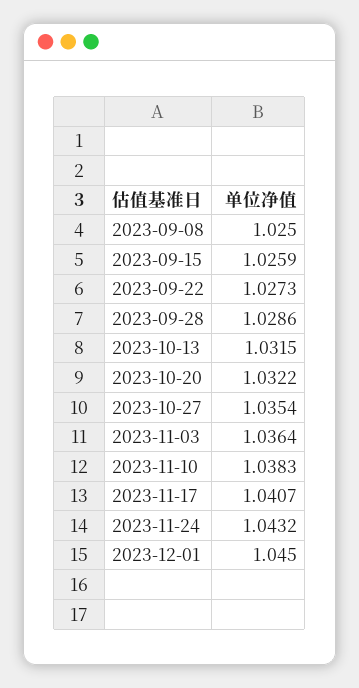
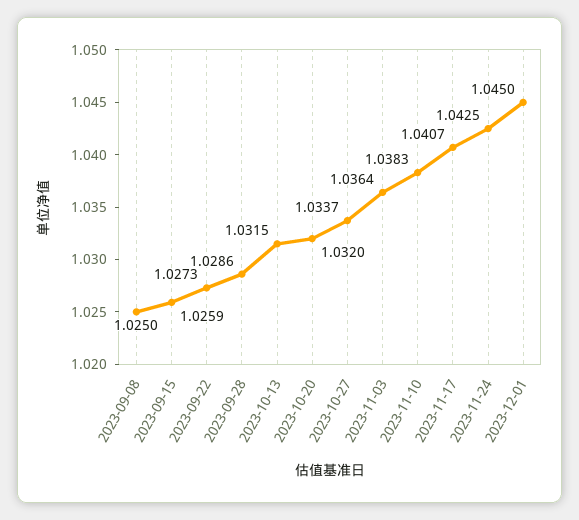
2023-10-20: 1.0322 -> 1.032
2023-10-27: 1.0354 -> 1.0337
2023-11-24: 1.0432 -> 1.0425

